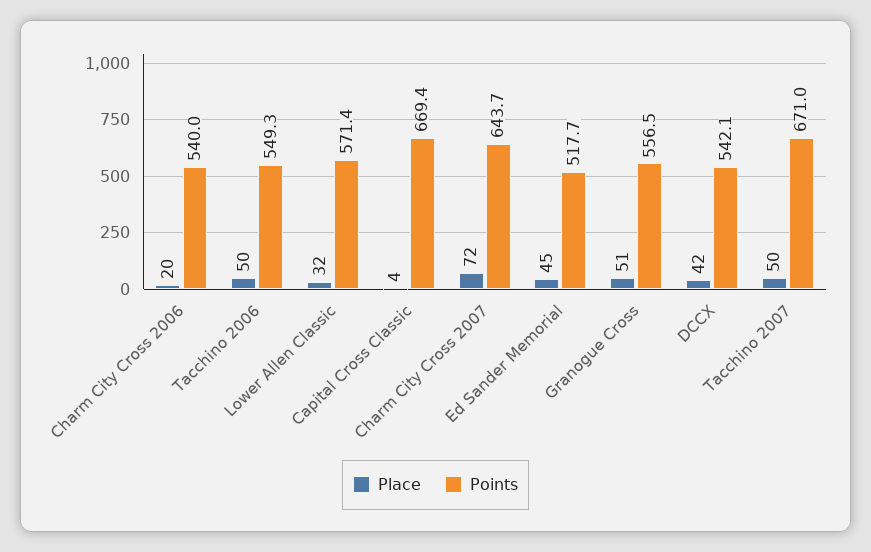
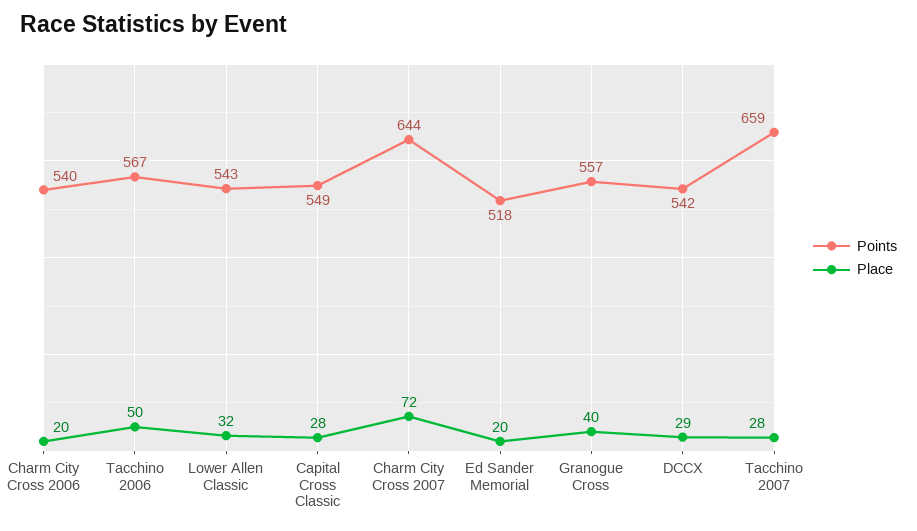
Points, Tacchino 2006: 549.3 -> 567
Points, Lower Allen Classic: 571.4 -> 543
Place, Capital Cross Classic: 4 -> 28
Points, Capital Cross Classic: 669.4 -> 549
Place, Ed Sander Memorial: 45 -> 20
Place, Granogue Cross: 51 -> 40
Place, DCCX: 42 -> 29
Place, Tacchino 2007: 50 -> 28
Points, Tacchino 2007: 671 -> 659

